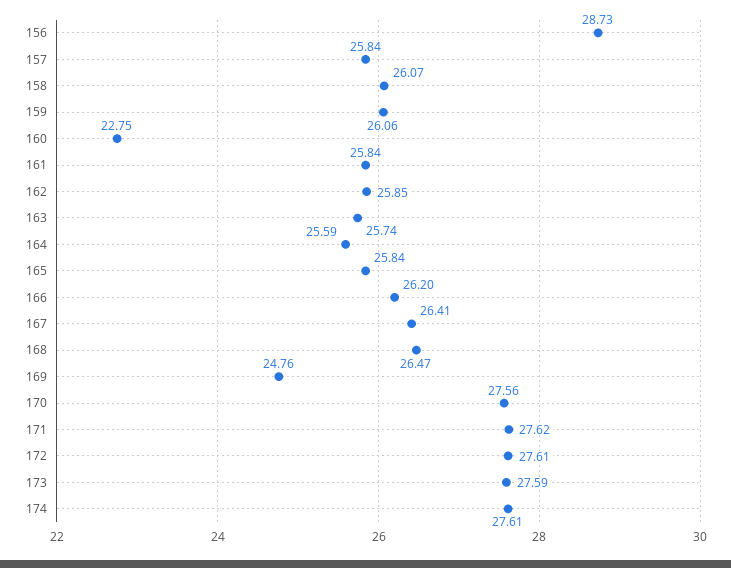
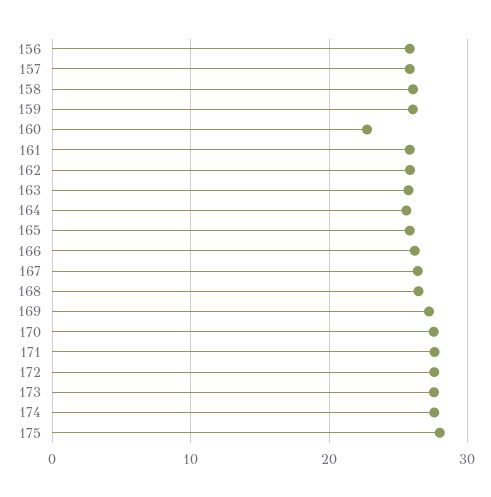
156: 28.73 -> 26
169: 24.76 -> 27
175: none -> 28

